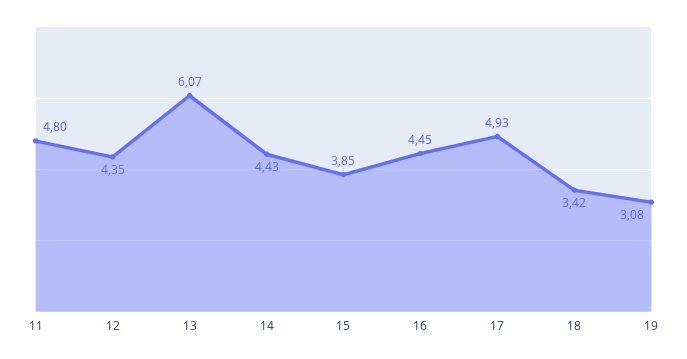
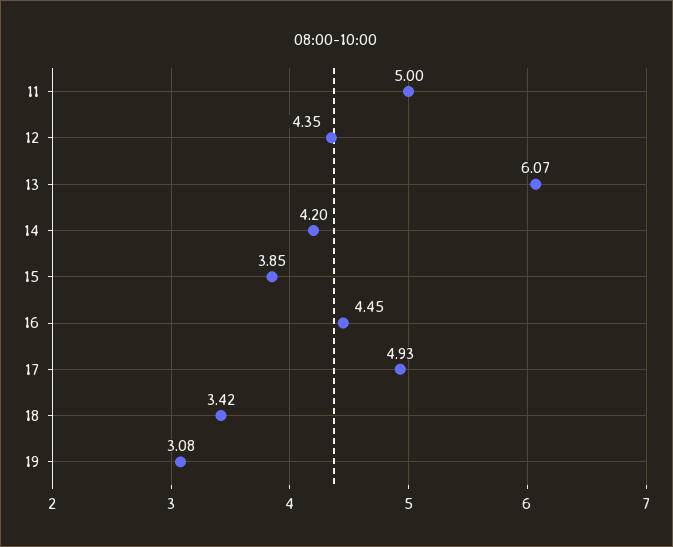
11: 4.8 -> 5
14: 4.43 -> 4.2

